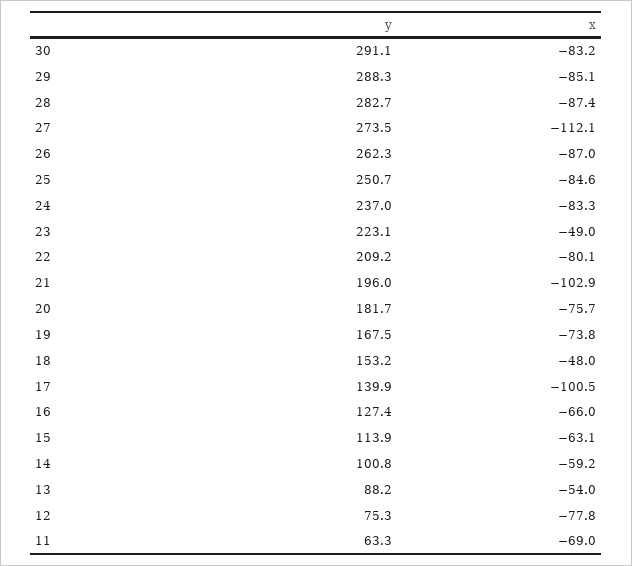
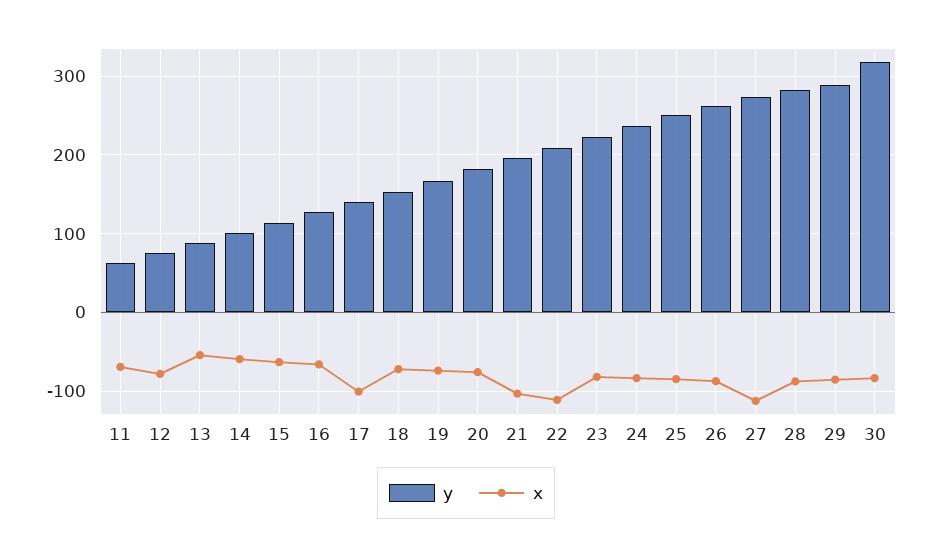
y, 30: 291.1 -> 320
x, 23: -49 -> -80
x, 22: -80.1 -> -110
x, 18: -48 -> -70

